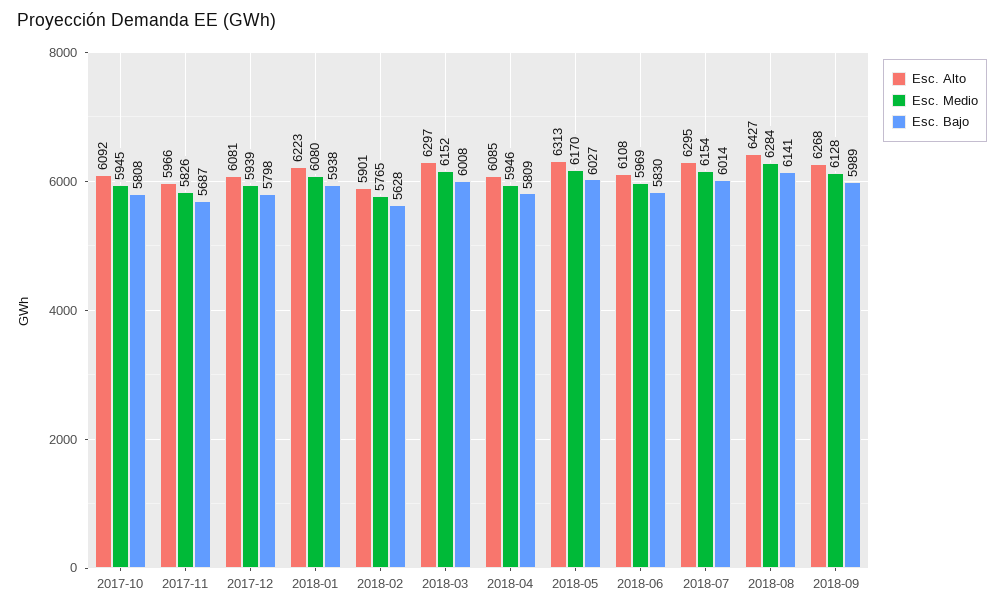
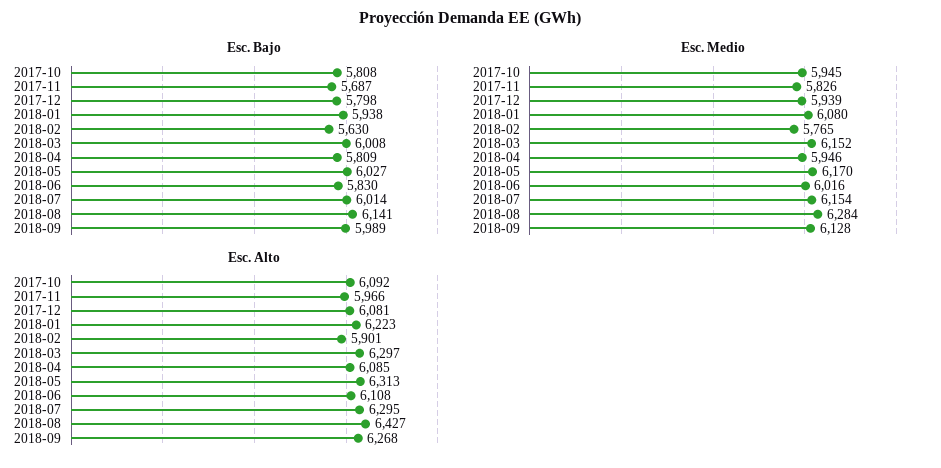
Esc. Bajo, 2018-02: 5628 -> 5630
Esc. Medio, 2018-06: 5969 -> 6016

